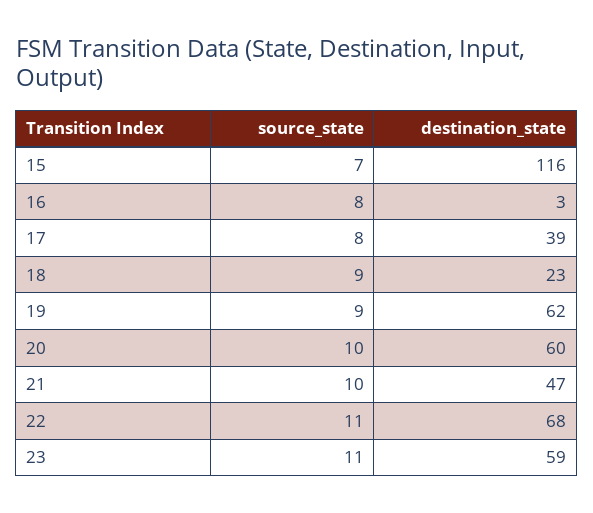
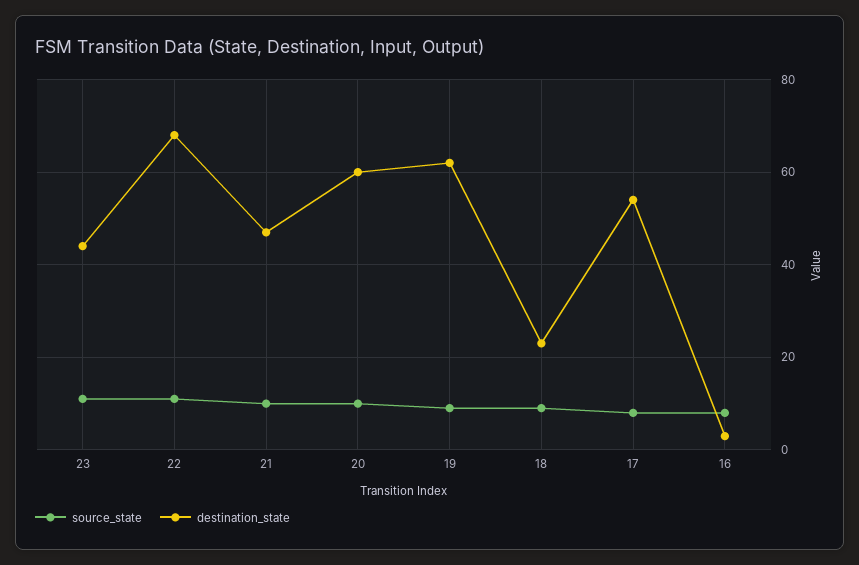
source_state, 15: 7 -> none
destination_state, 15: 116 -> none
destination_state, 17: 39 -> 55
destination_state, 23: 59 -> 45

